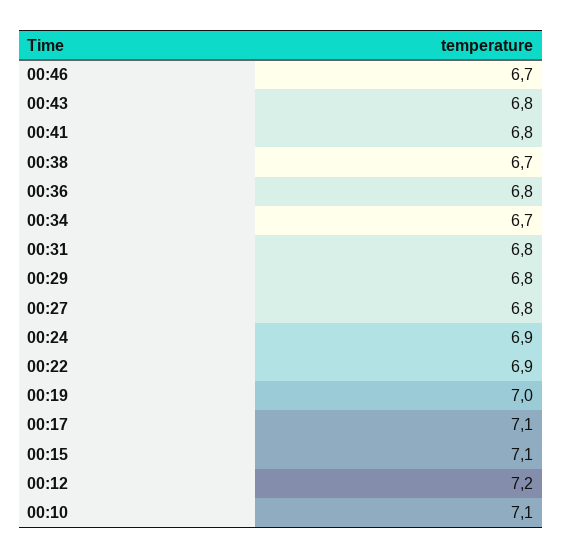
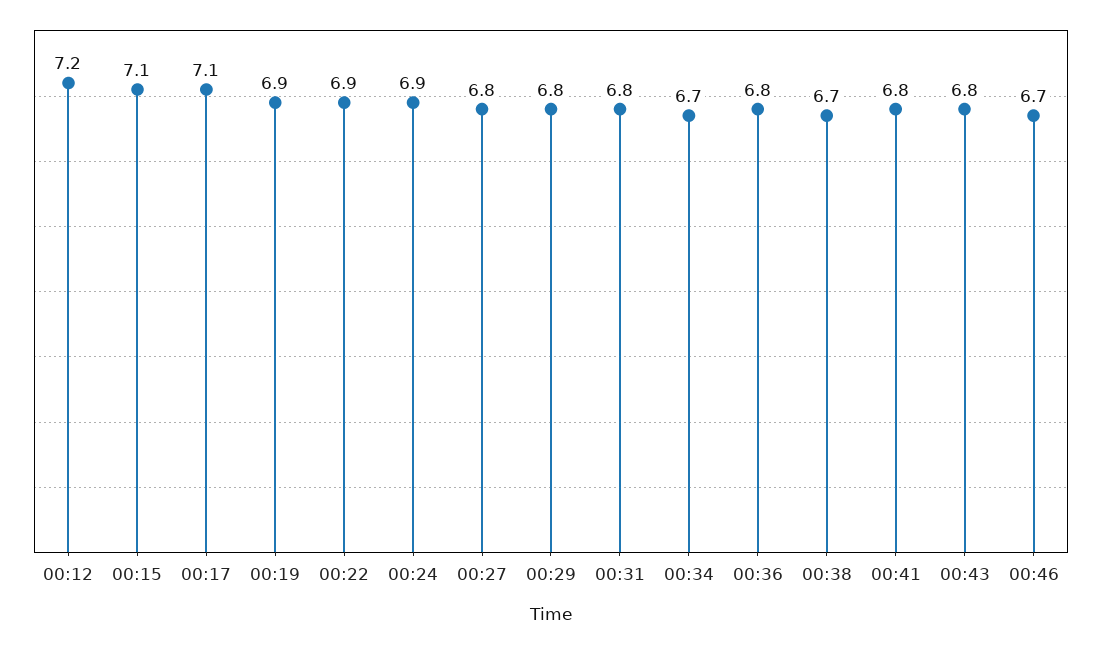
00:19: 7 -> 6.9
00:10: 7.1 -> none

